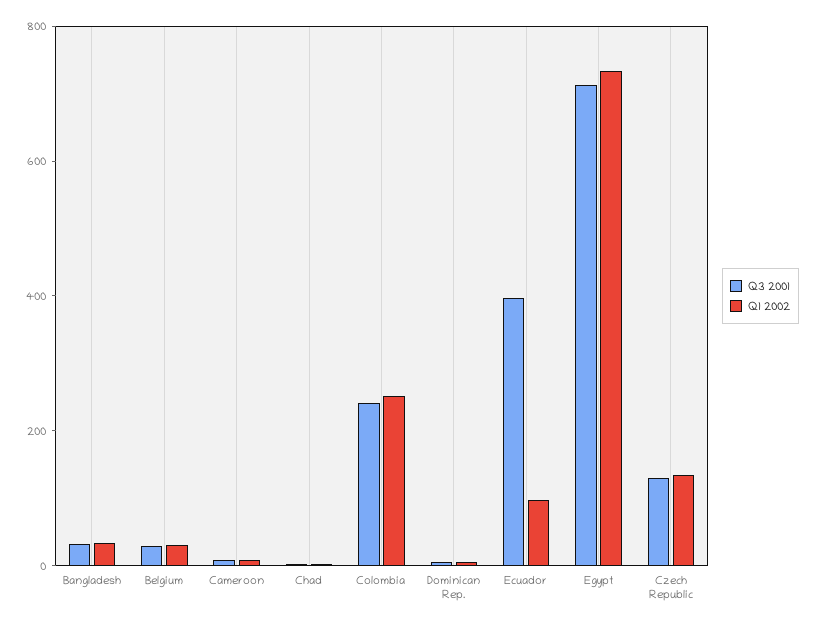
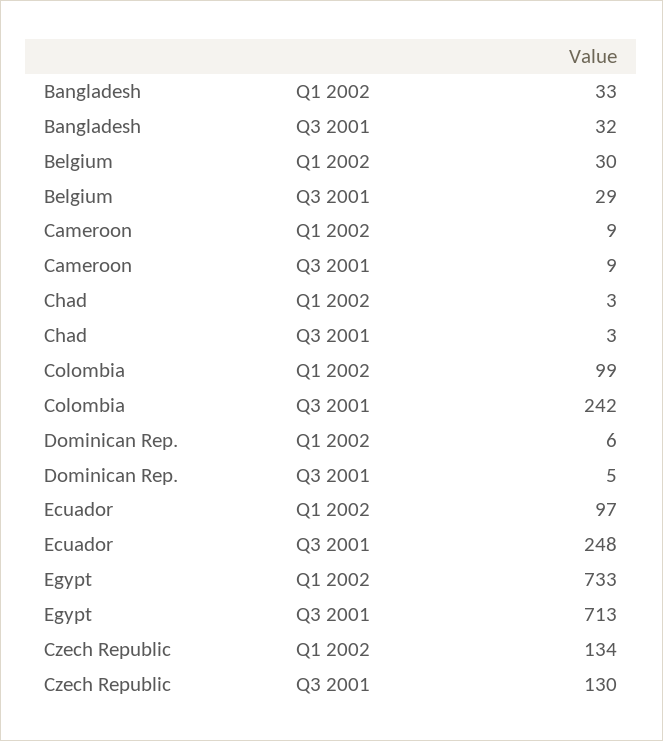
Q1 2002, Colombia: 250 -> 99
Q3 2001, Ecuador: 400 -> 248

